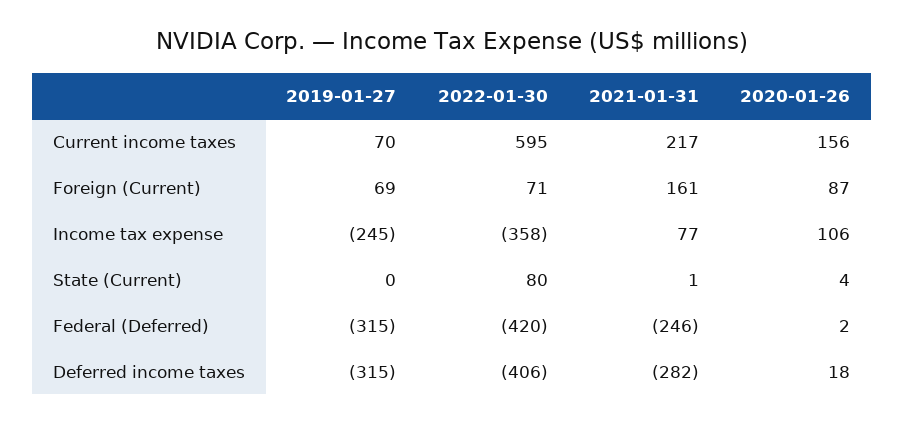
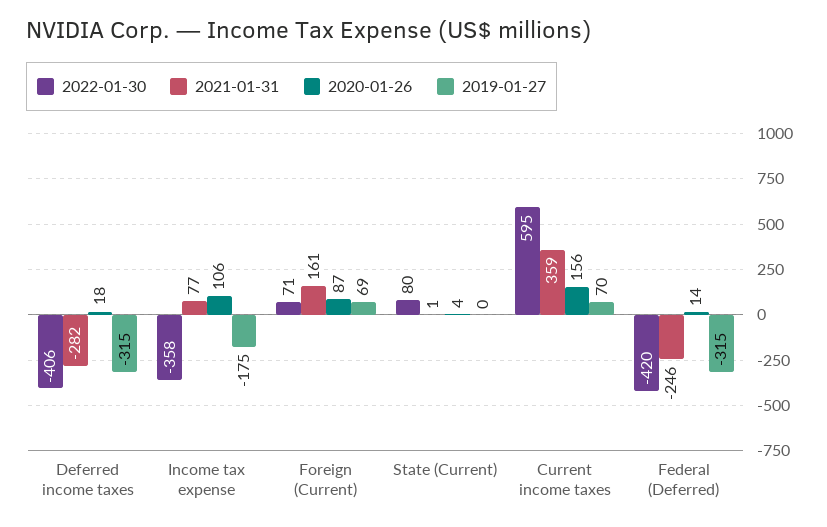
2021-01-31, Current income taxes: 217 -> 359
2019-01-27, Income tax expense: -245 -> -175
2020-01-26, Federal (Deferred): 2 -> 14

